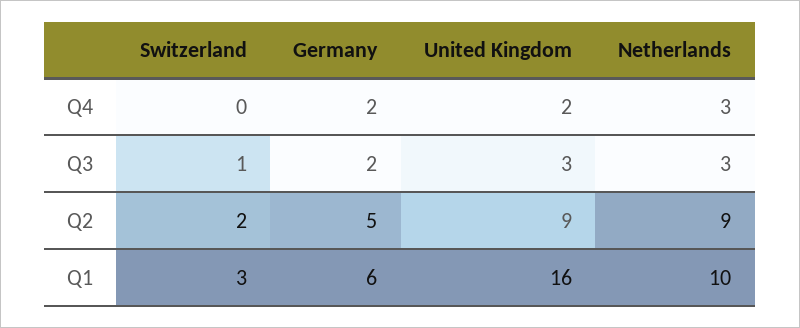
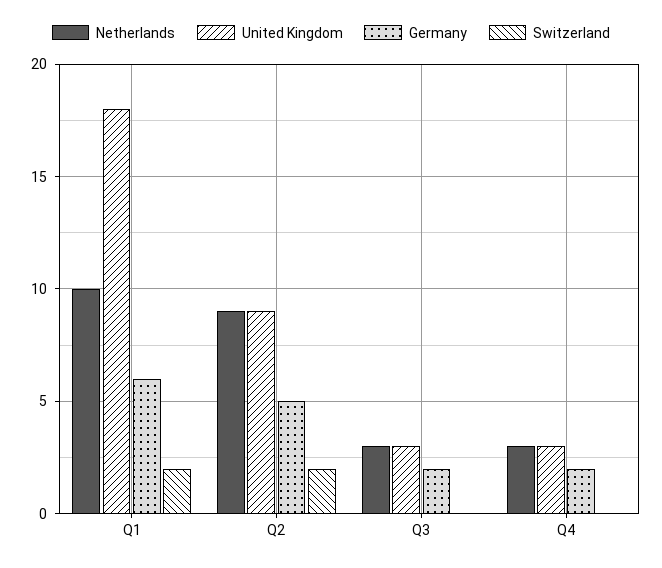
United Kingdom, Q4: 2 -> 3
Switzerland, Q3: 1 -> 0
Switzerland, Q1: 3 -> 2
United Kingdom, Q1: 16 -> 18

